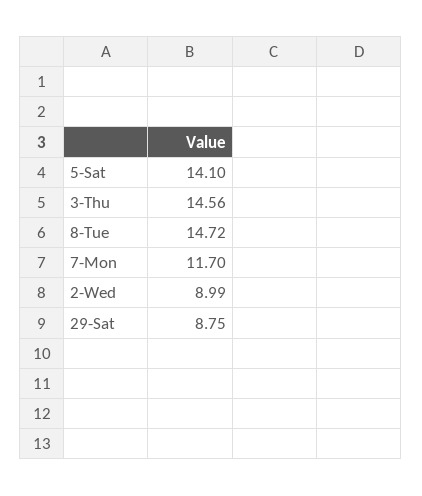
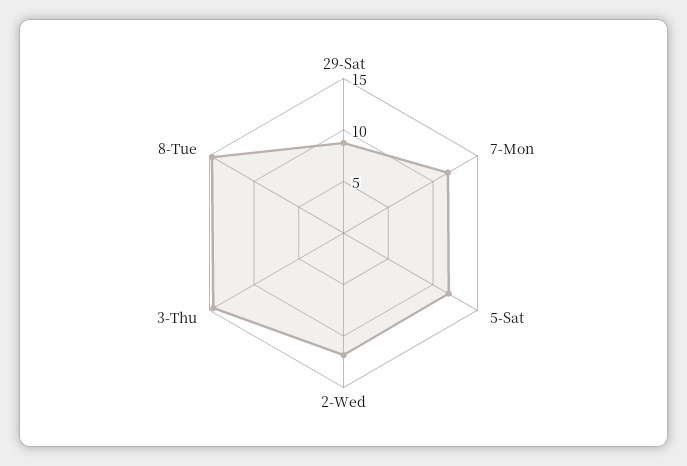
5-Sat: 14.1 -> 12
2-Wed: 8.99 -> 12

